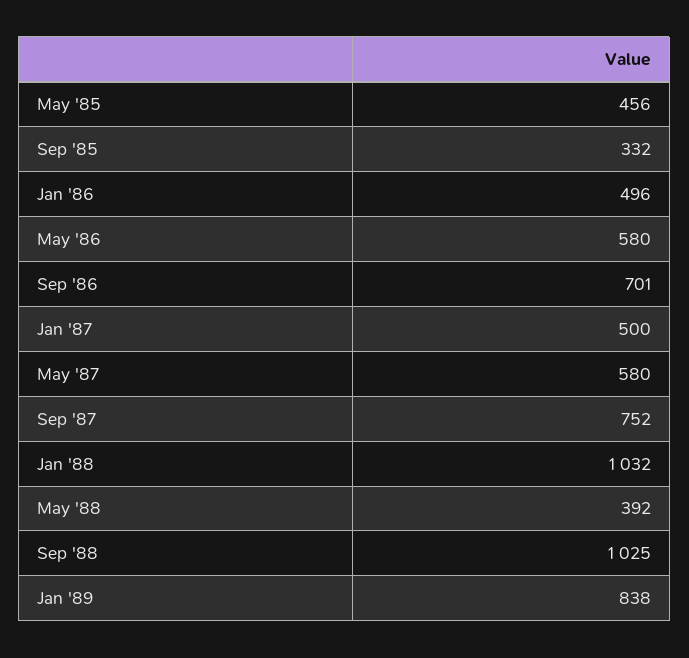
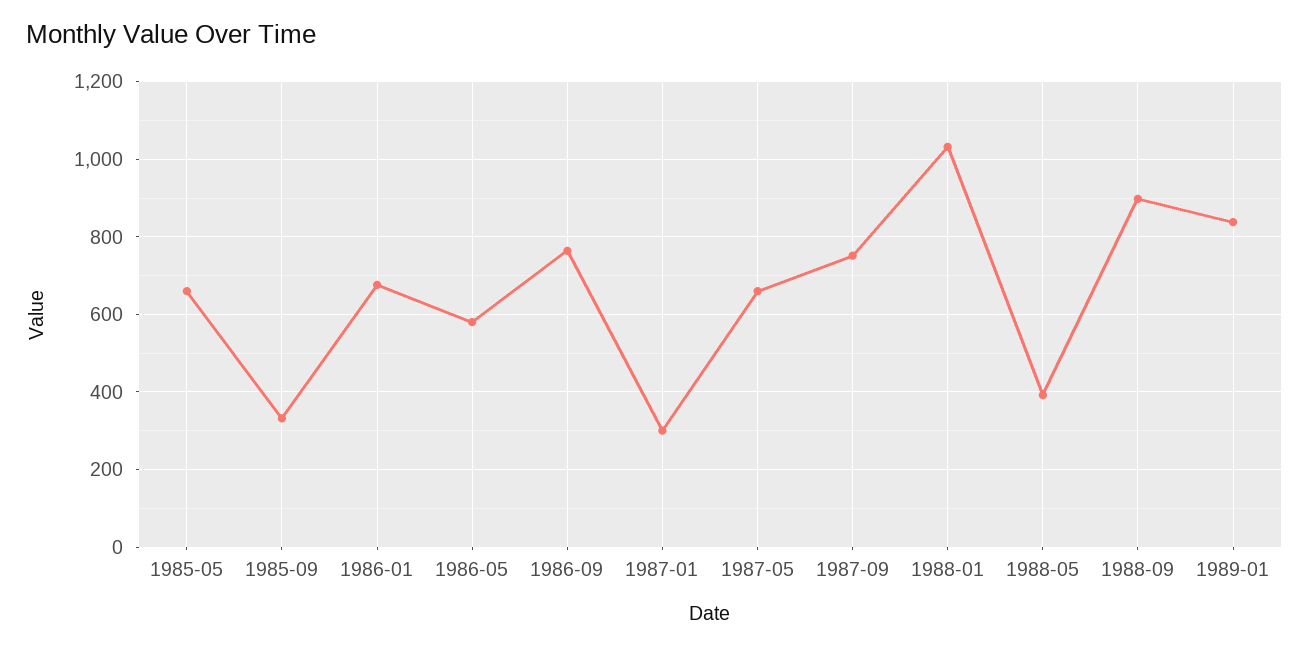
May '85: 456 -> 660
Jan '86: 496 -> 680
Sep '86: 701 -> 760
Jan '87: 500 -> 300
May '87: 580 -> 660
Sep '88: 1025 -> 900

